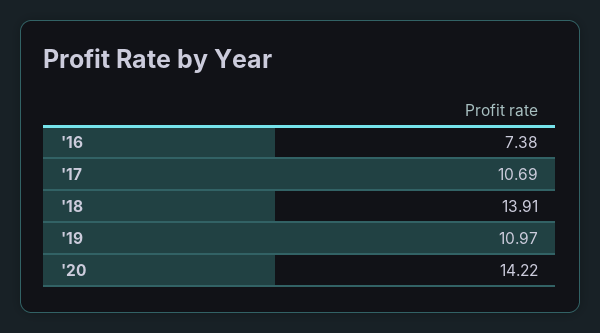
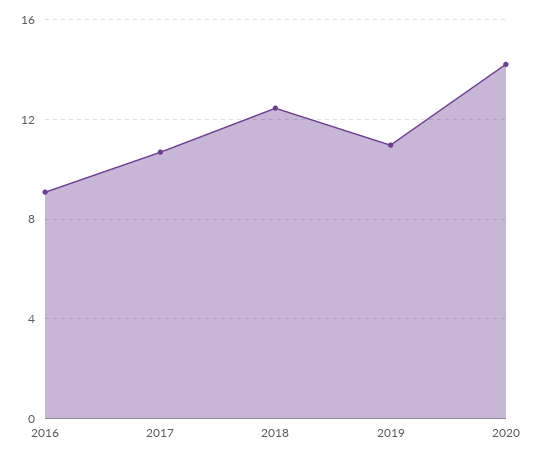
'16: 7.38 -> 9
'18: 13.91 -> 12.5

